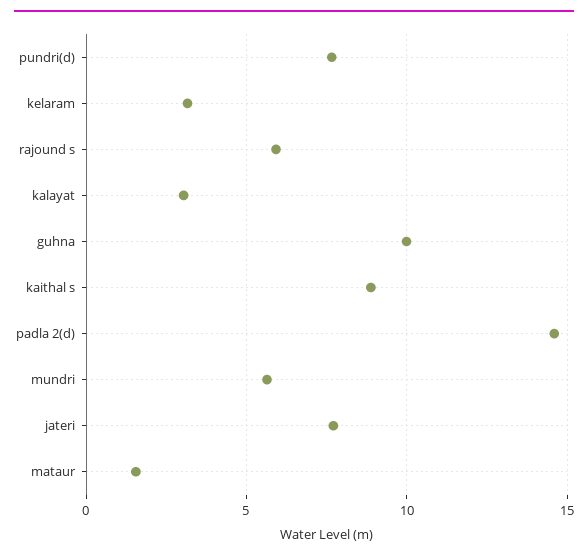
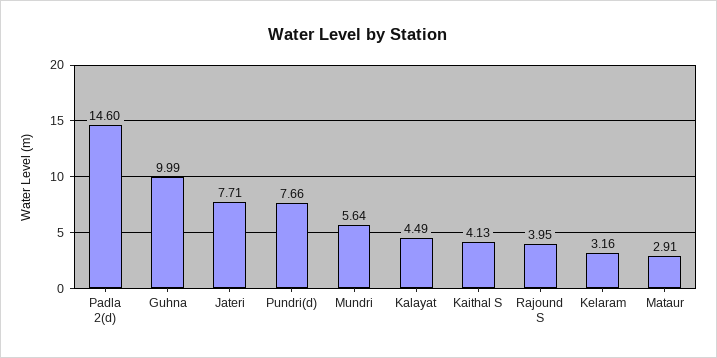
rajound s: 6 -> 3.95
kalayat: 3 -> 4.49
kaithal s: 9 -> 4.13
mataur: 1.5 -> 2.91

